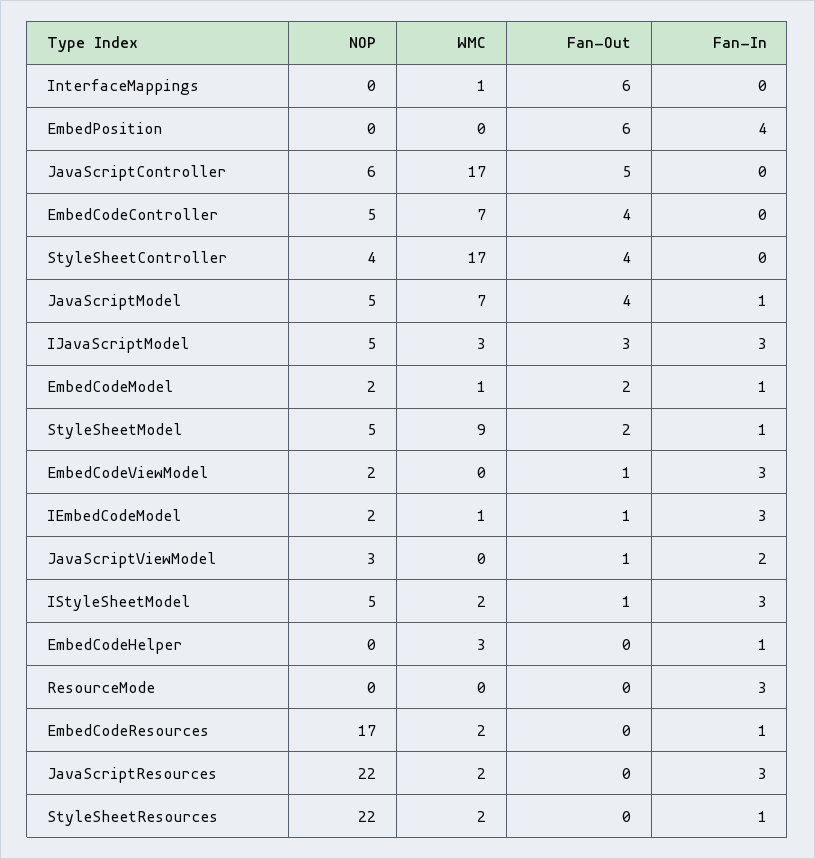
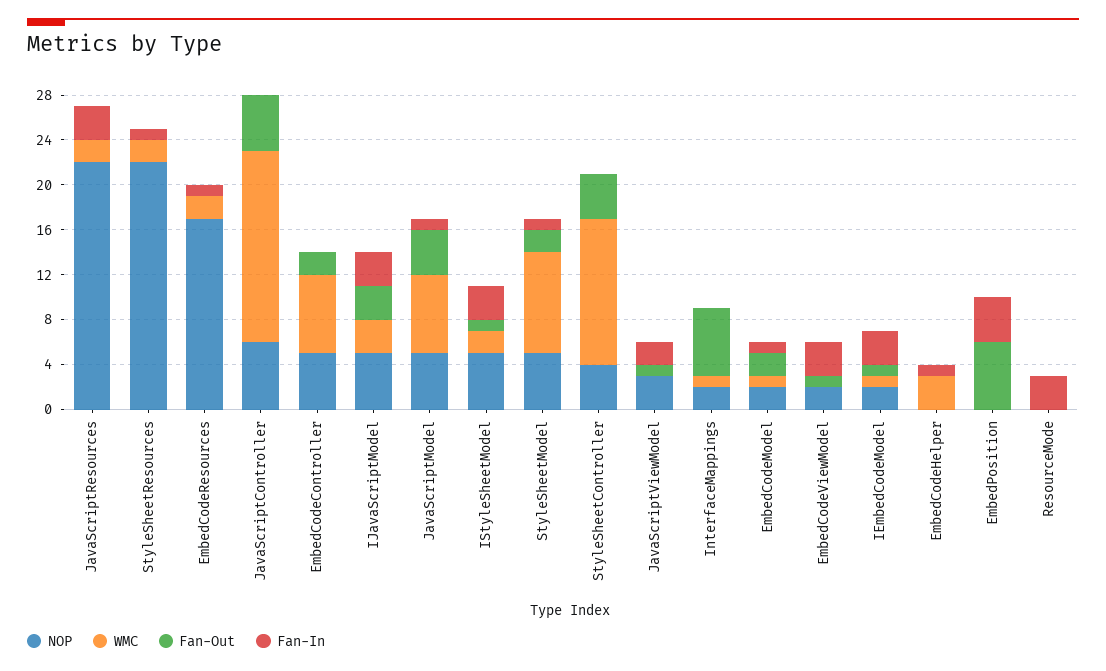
NOP, InterfaceMappings: 0 -> 2
Fan-Out, EmbedCodeController: 4 -> 2
WMC, StyleSheetController: 17 -> 13

